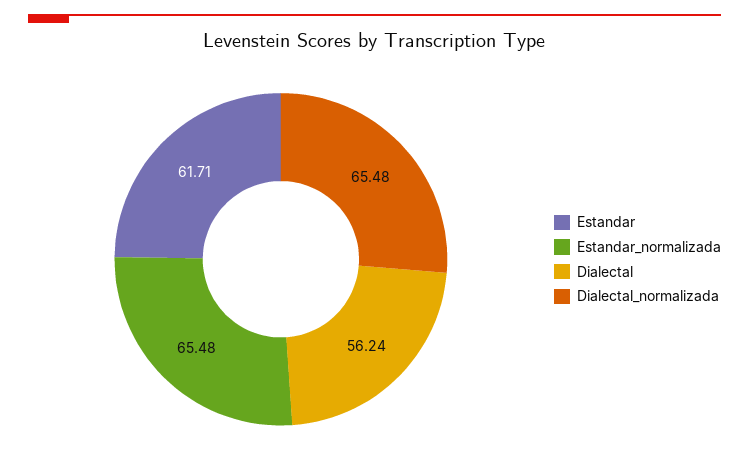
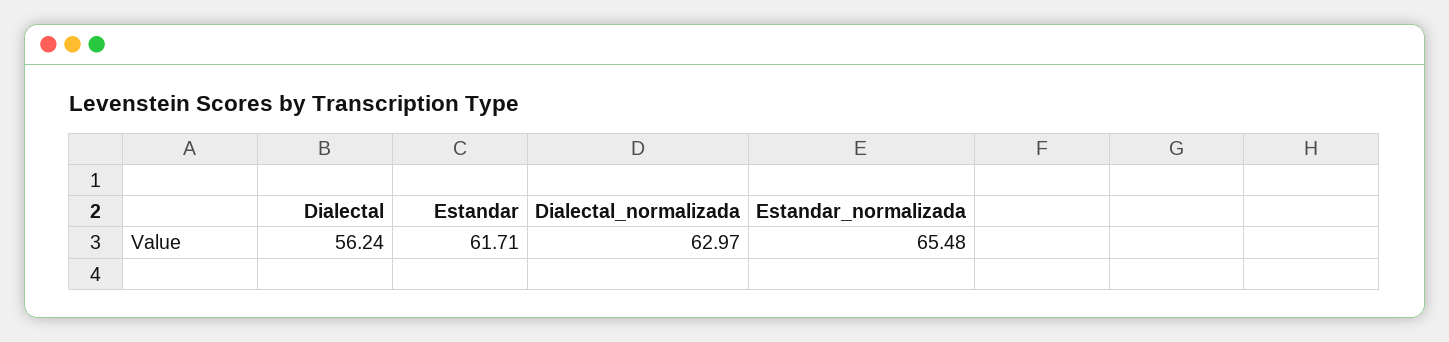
Dialectal_normalizada: 65.48 -> 62.97

